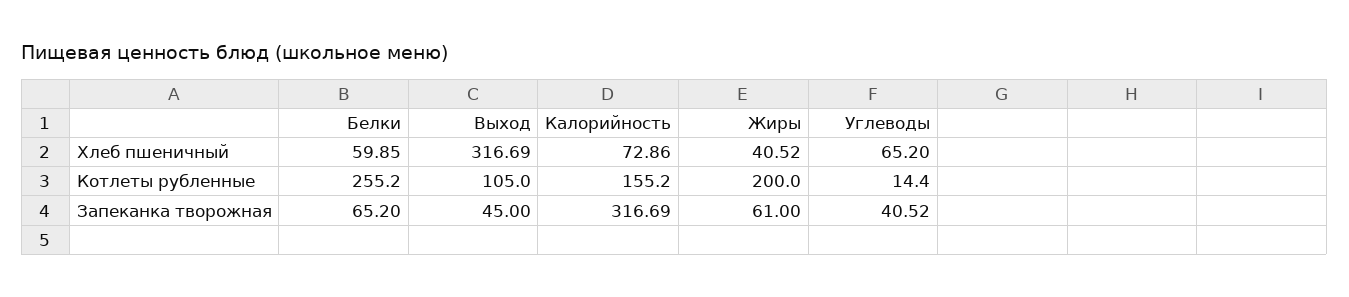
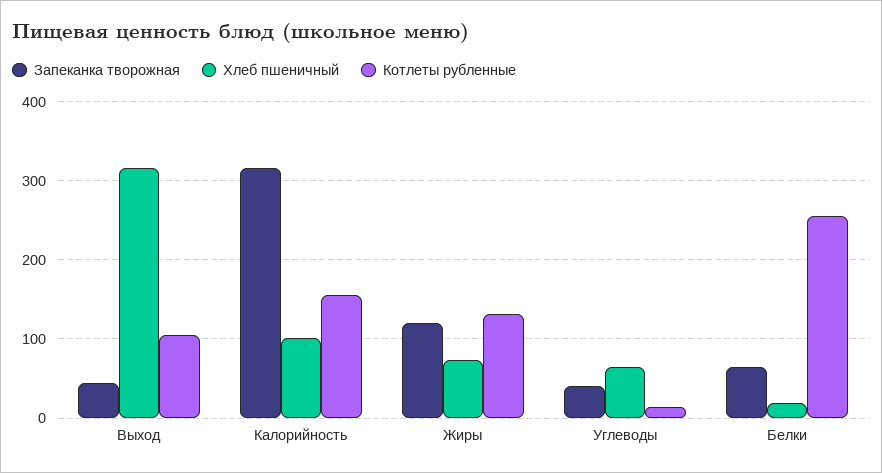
Хлеб пшеничный, Белки: 59.85 -> 20
Хлеб пшеничный, Калорийность: 72.86 -> 100
Хлеб пшеничный, Жиры: 40.52 -> 70
Котлеты рубленные, Жиры: 200 -> 130
Запеканка творожная, Жиры: 61 -> 120

